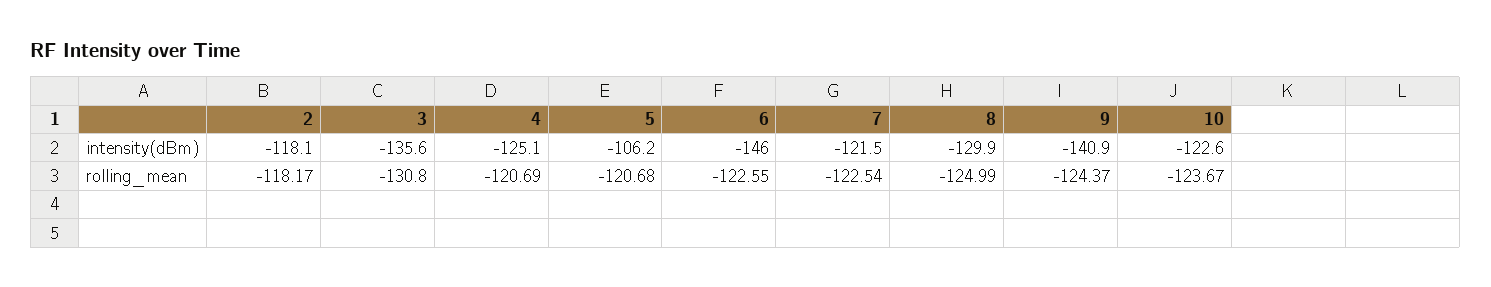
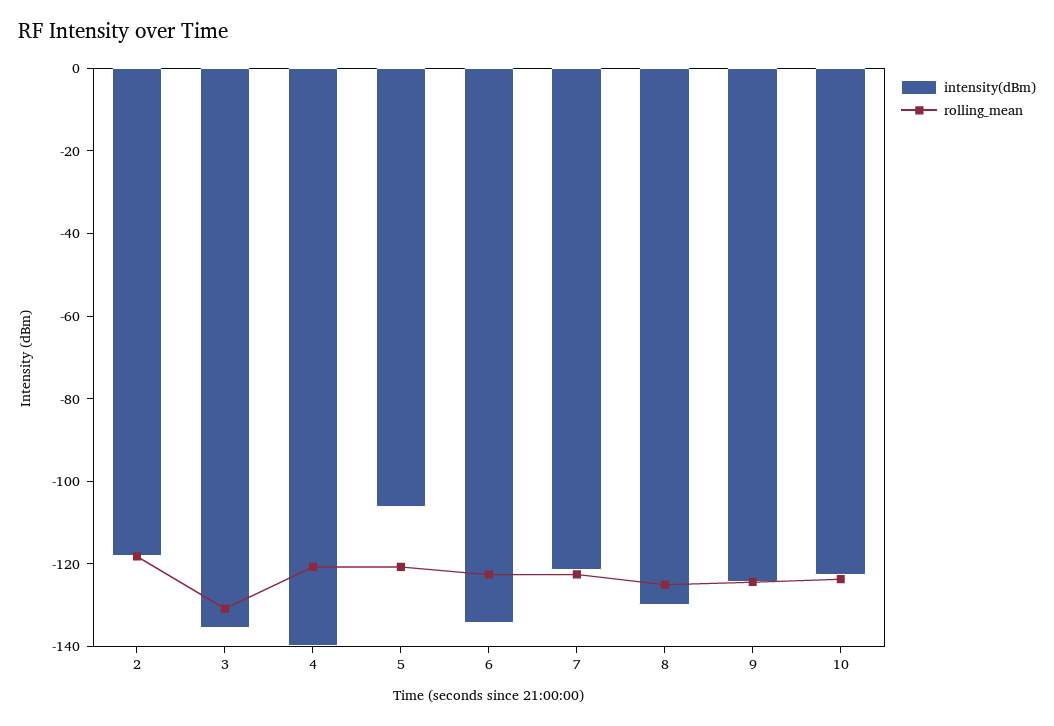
intensity(dBm), 4: -125.1 -> -140
intensity(dBm), 6: -146 -> -135
intensity(dBm), 9: -140.9 -> -125

